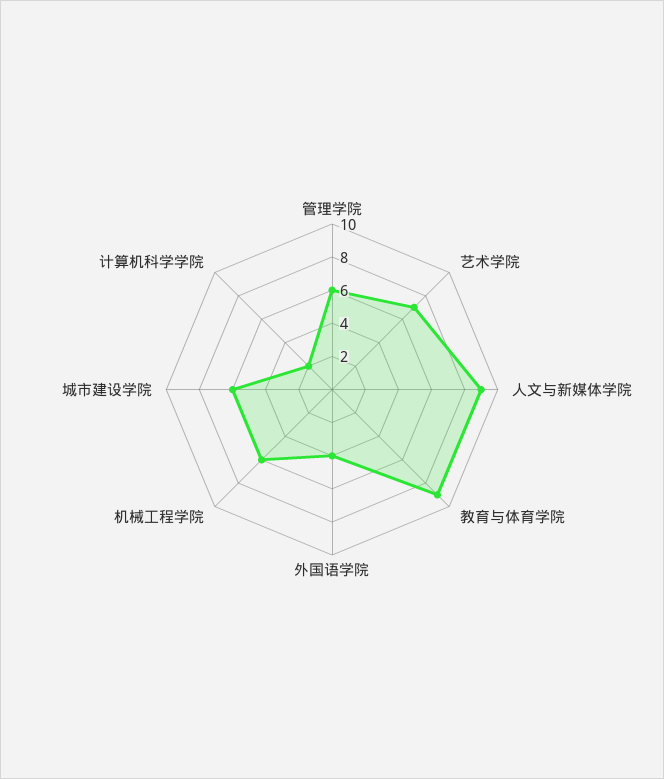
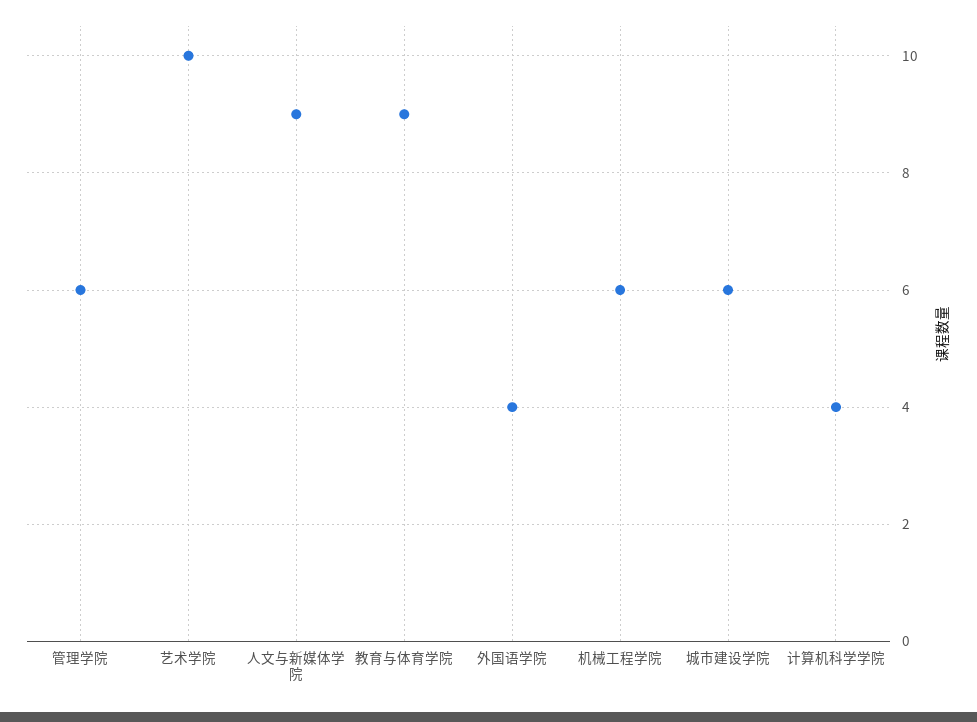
艺术学院: 7 -> 10
计算机科学学院: 2 -> 4

